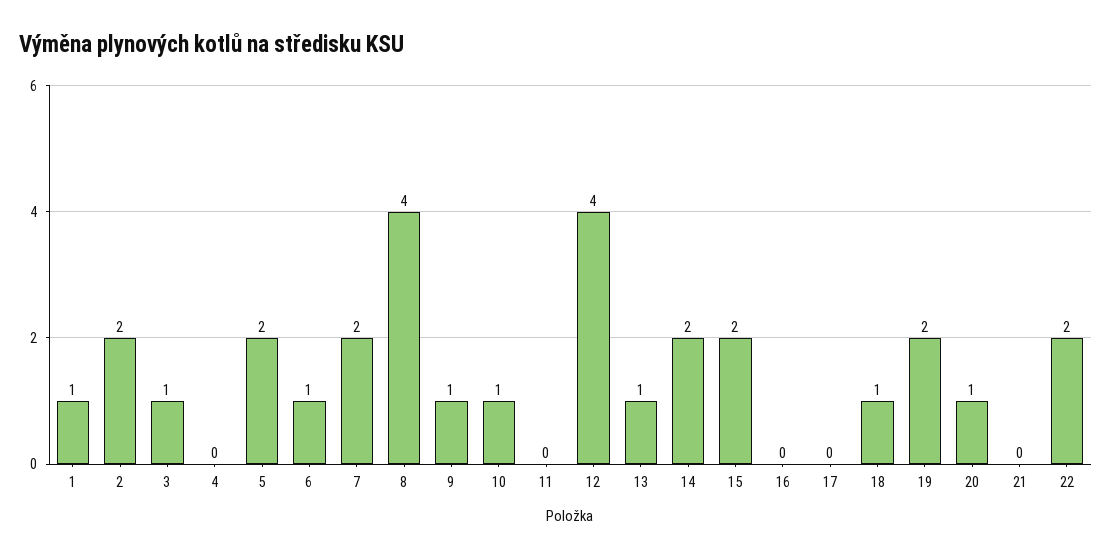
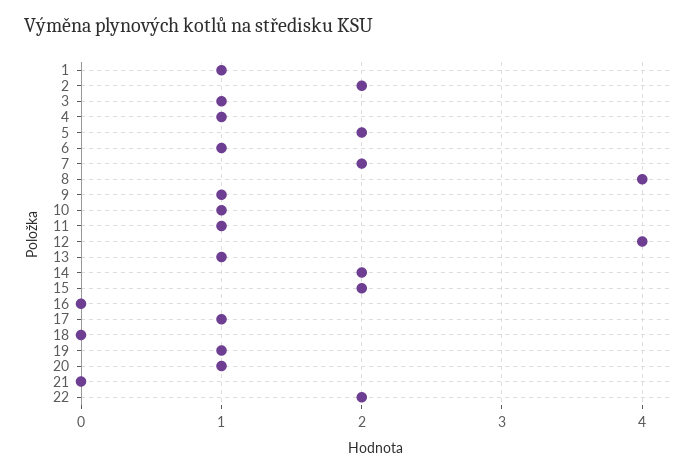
4: 0 -> 1
11: 0 -> 1
17: 0 -> 1
18: 1 -> 0
19: 2 -> 1

